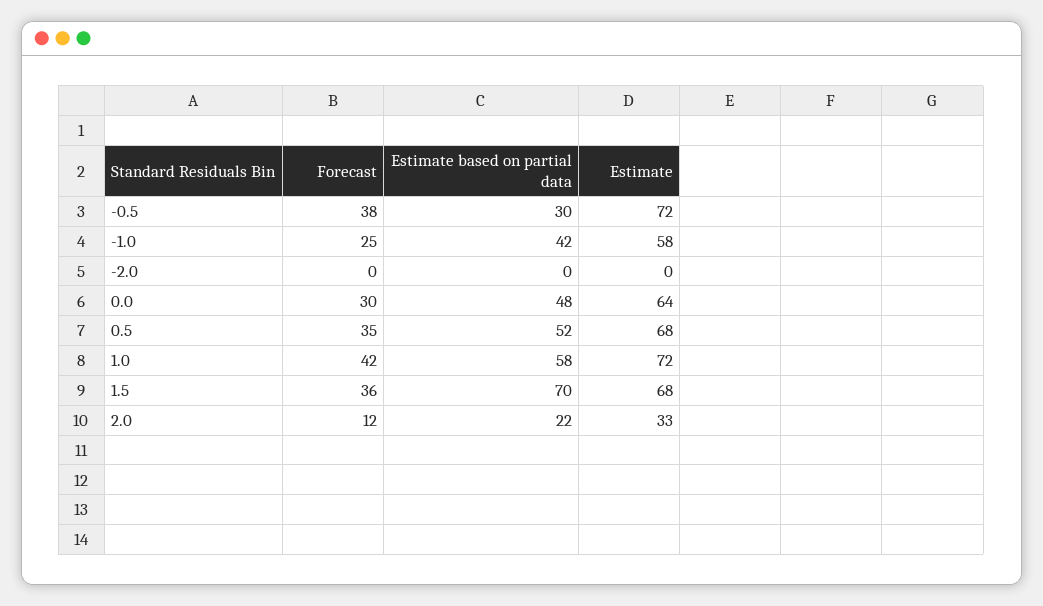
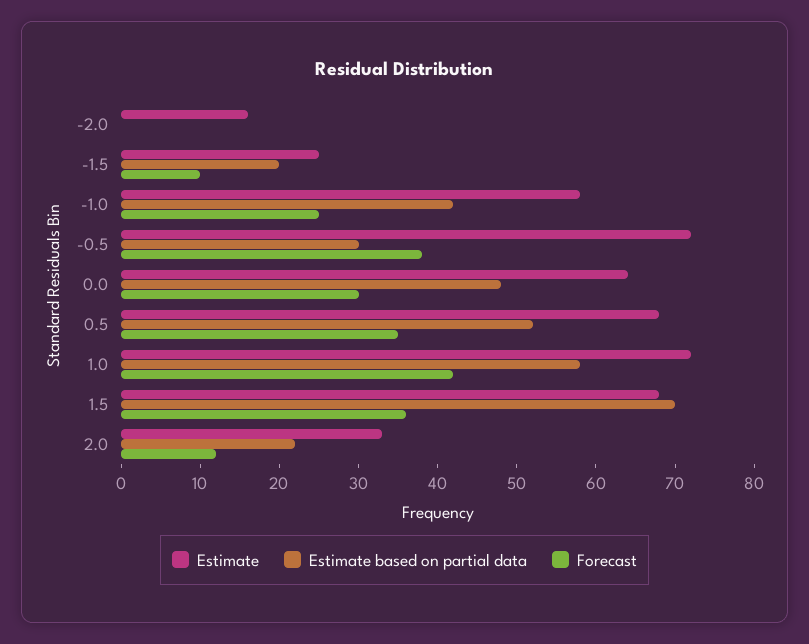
Estimate, -2.0: 0 -> 15
Estimate, -1.5: none -> 25
Estimate based on partial data, -1.5: none -> 20
Forecast, -1.5: none -> 10

